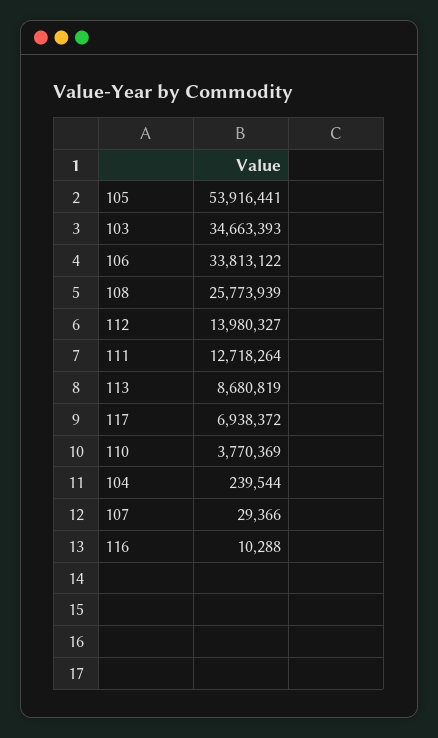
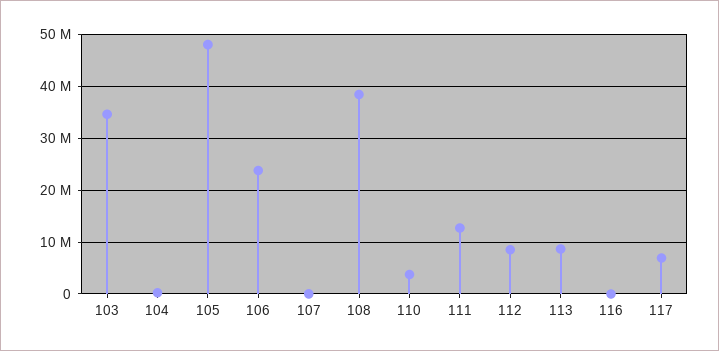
105: 53916441 -> 48000000
106: 33813122 -> 24000000
108: 25773939 -> 38000000
112: 13980327 -> 8000000

